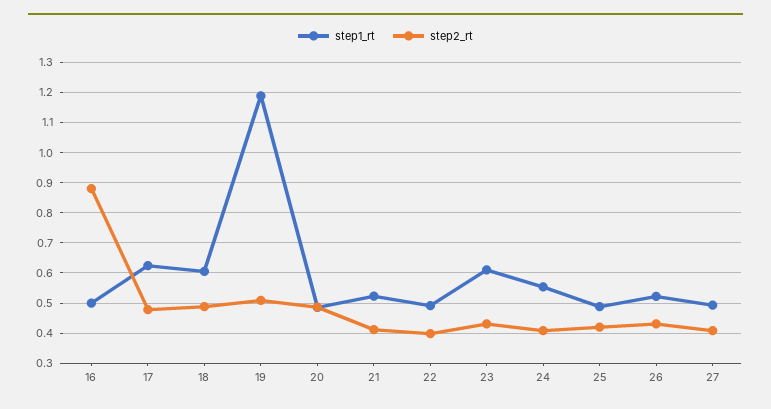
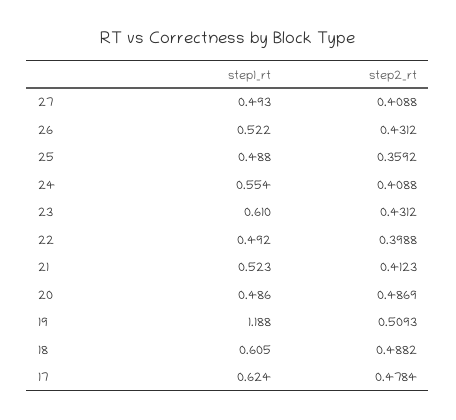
step1_rt, 16: 0.5 -> none
step2_rt, 16: 0.88 -> none
step2_rt, 25: 0.42 -> 0.3592

